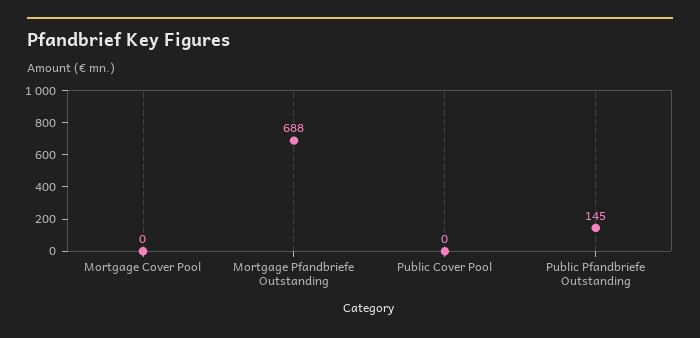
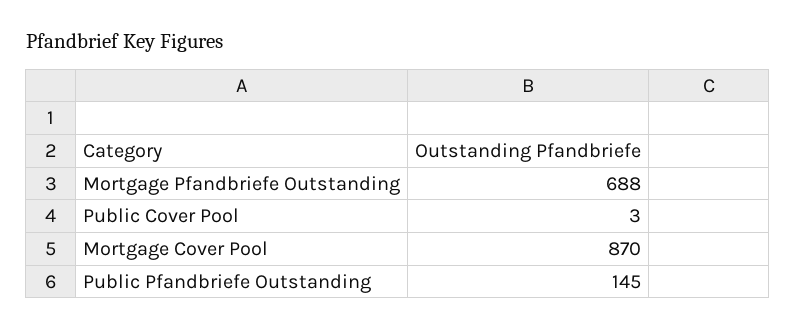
Mortgage Cover Pool: 0 -> 870
Public Cover Pool: 0 -> 3

